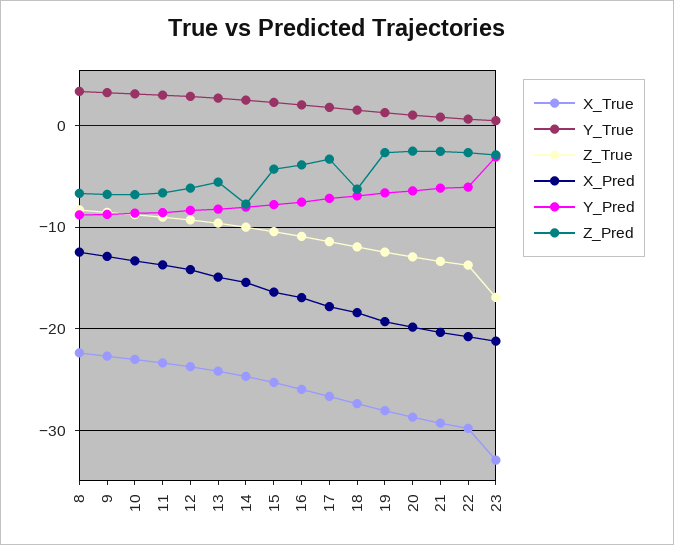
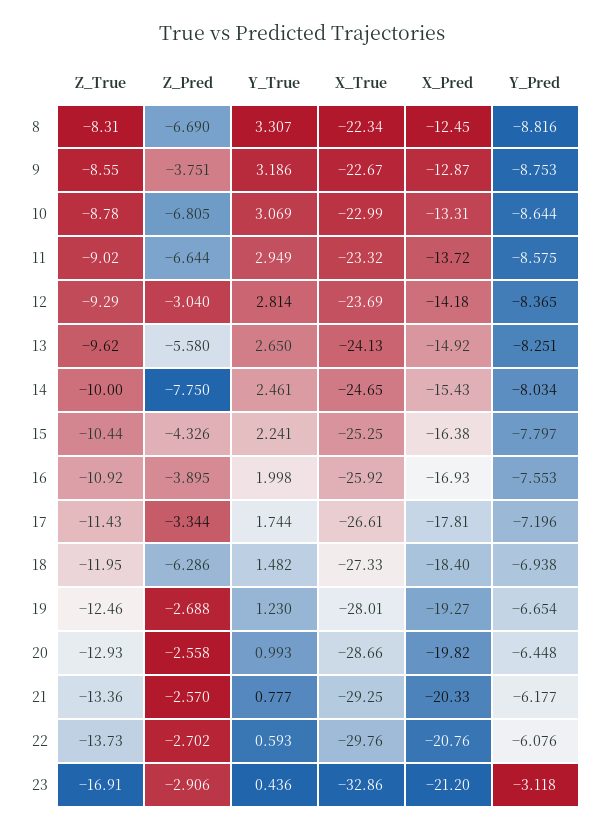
Z_Pred, 9: -7 -> -3.751
Z_Pred, 12: -6 -> -3.04

